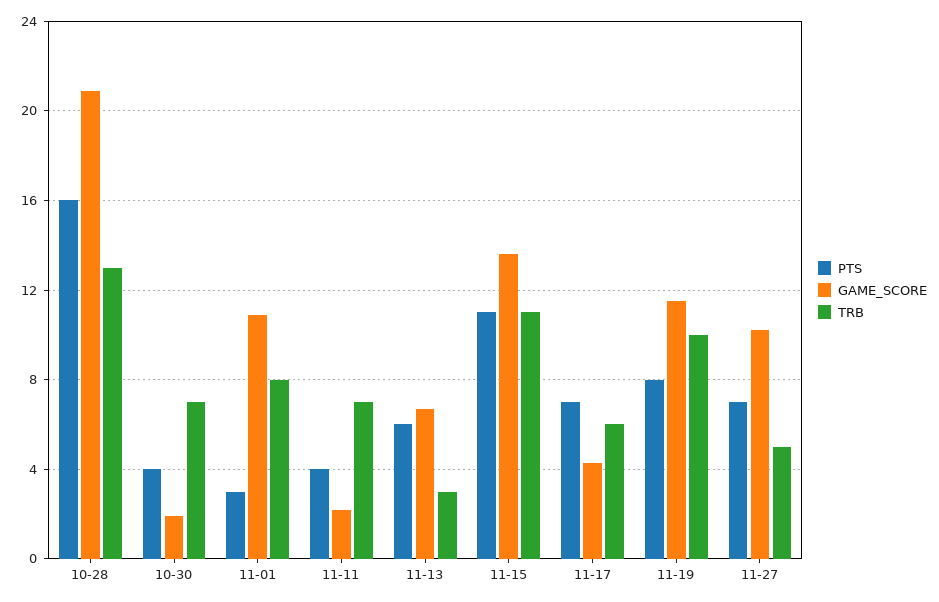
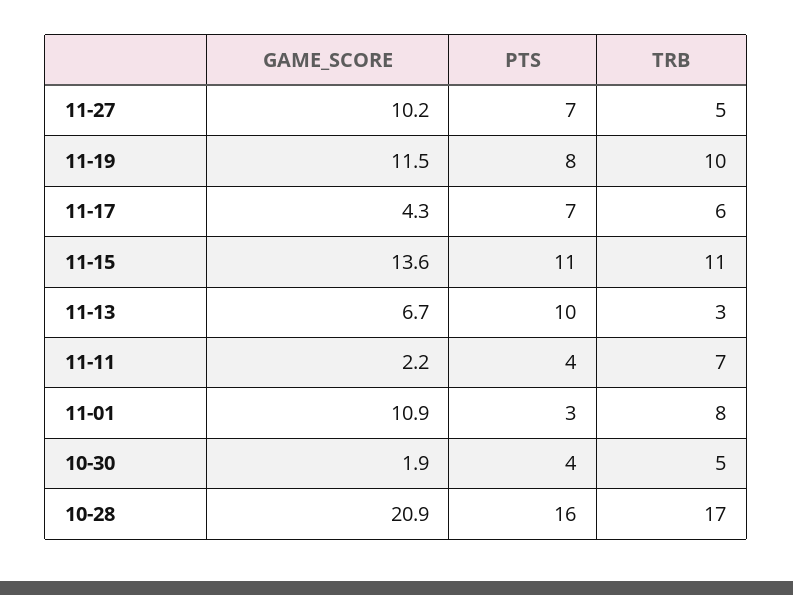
TRB, 10-28: 13 -> 17
TRB, 10-30: 7 -> 5
PTS, 11-13: 6 -> 10

